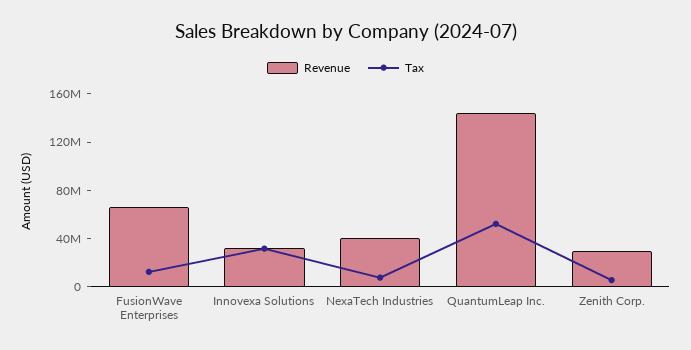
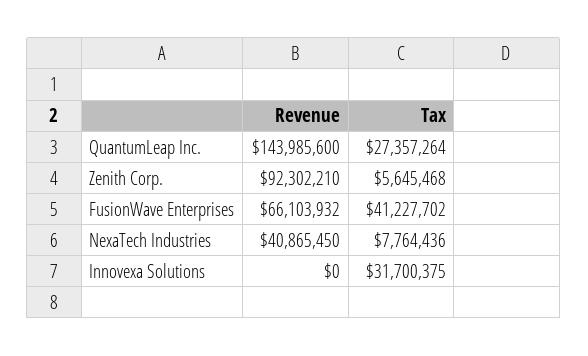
Tax, FusionWave Enterprises: 10000000 -> 41227702
Revenue, Innovexa Solutions: 30000000 -> 0
Tax, QuantumLeap Inc.: 50000000 -> 27357264
Revenue, Zenith Corp.: 30000000 -> 92302210

